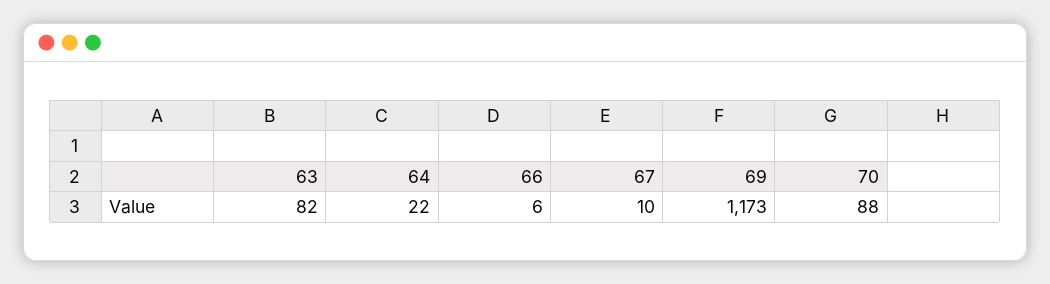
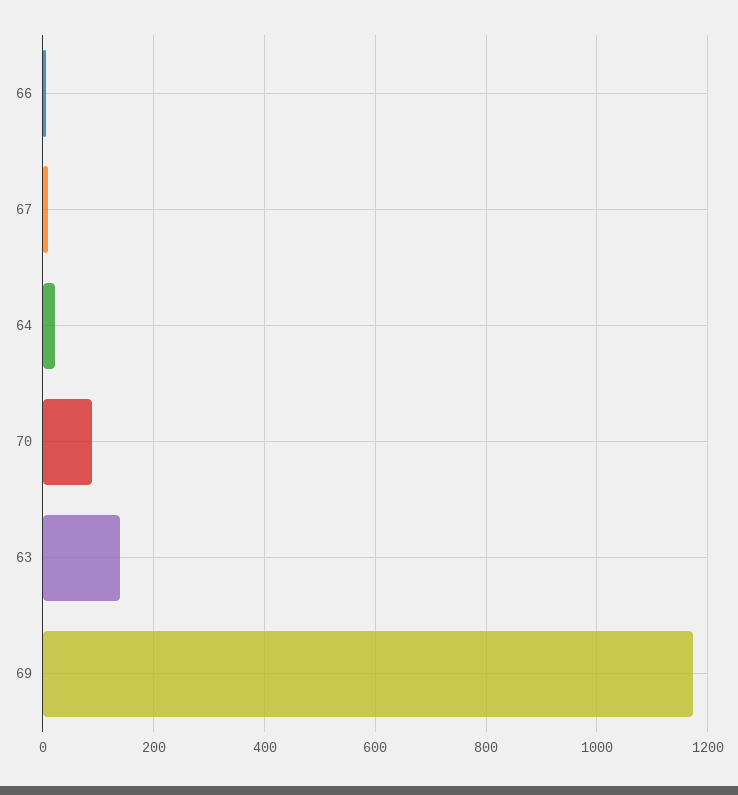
63: 82 -> 140

